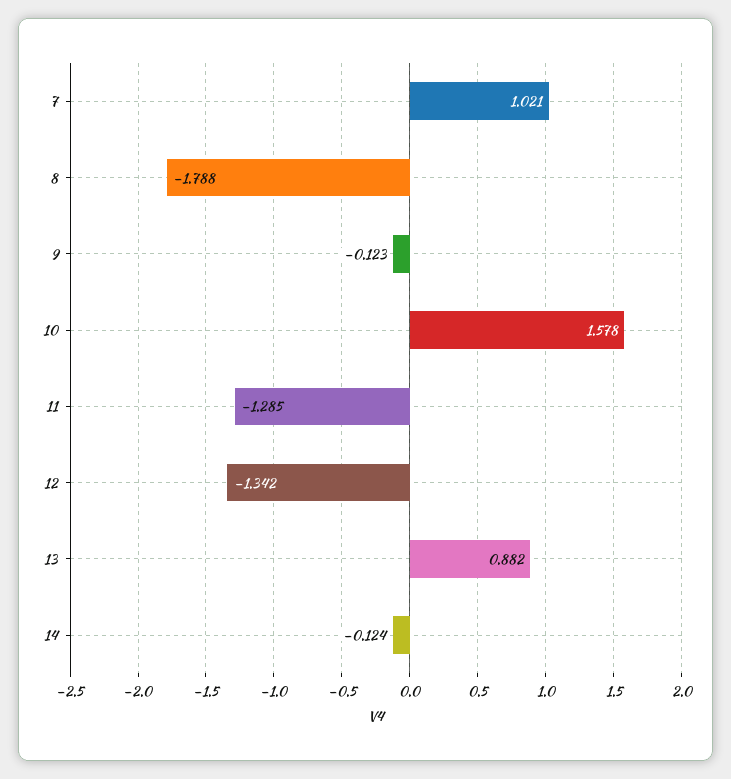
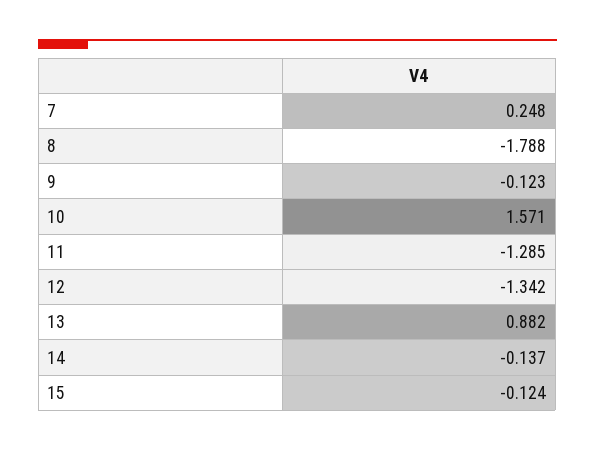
7: 1.021 -> 0.248
10: 1.578 -> 1.571
14: -0.124 -> -0.137
15: none -> -0.124

